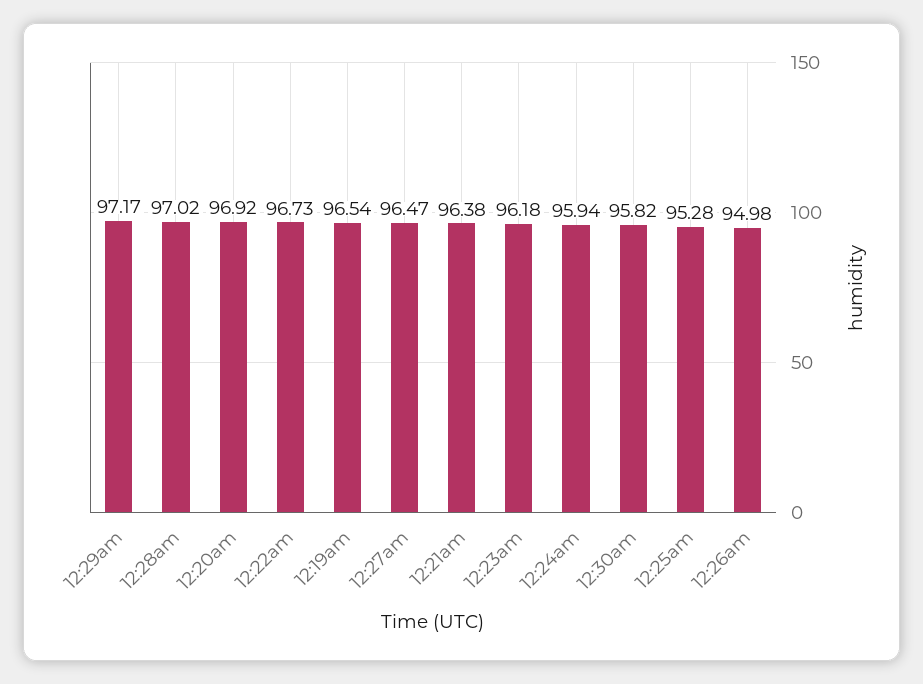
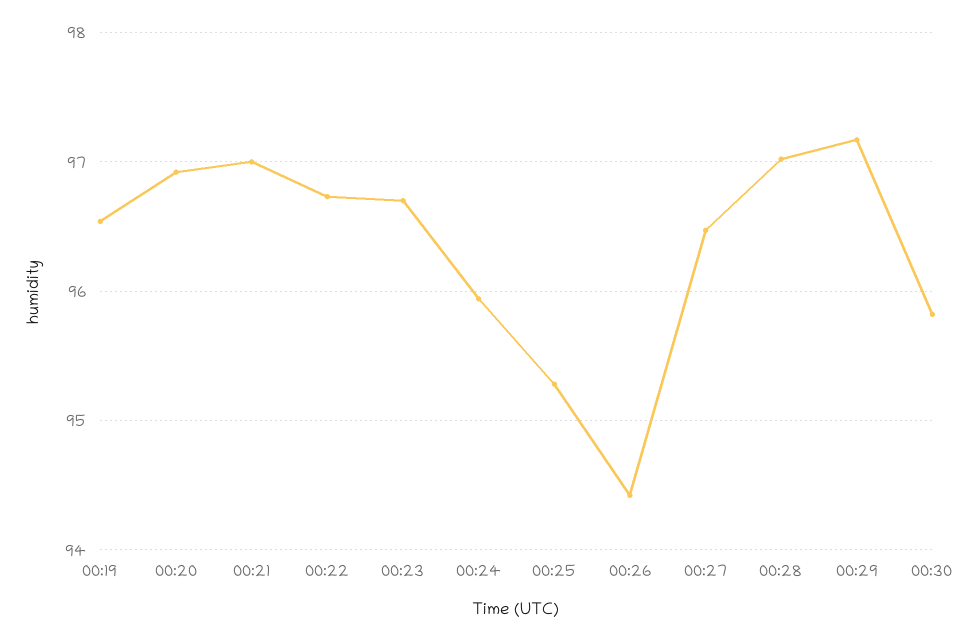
12:21am: 96.38 -> 97
12:23am: 96.18 -> 96.7
12:26am: 94.98 -> 94.4

